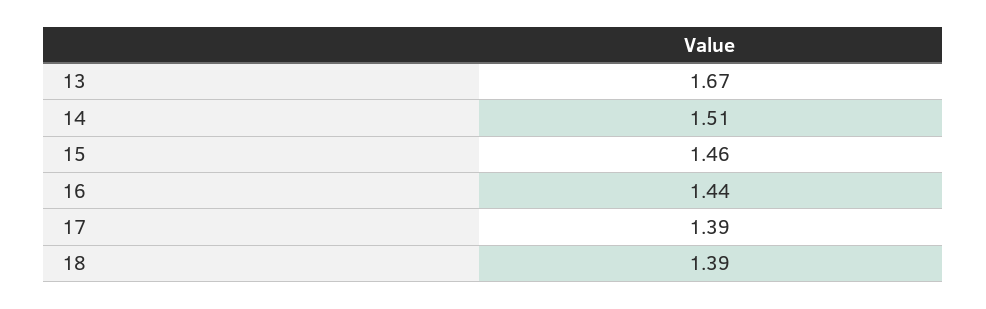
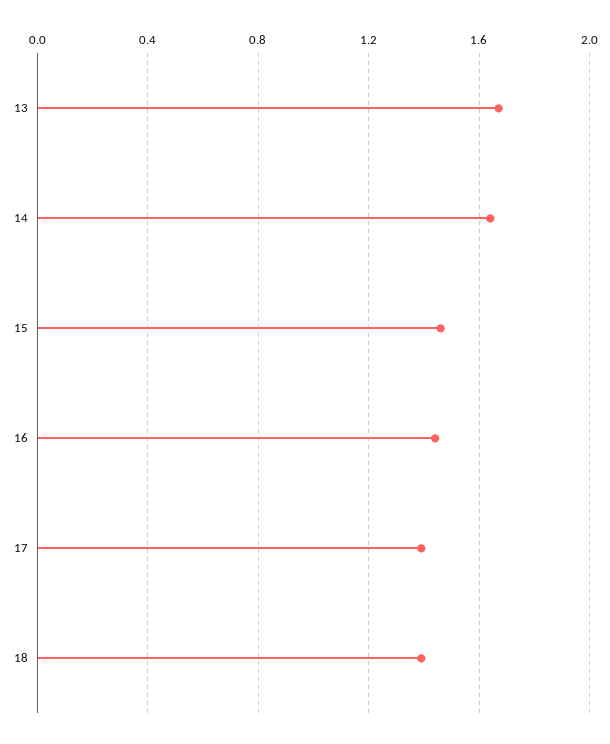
14: 1.51 -> 1.65

